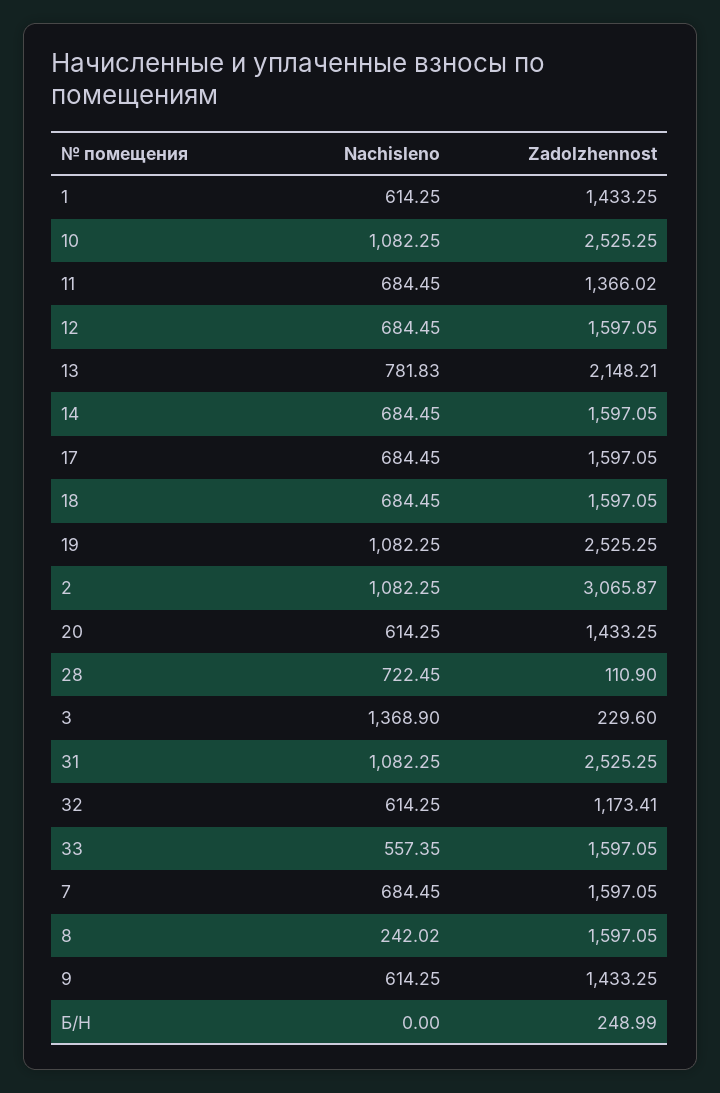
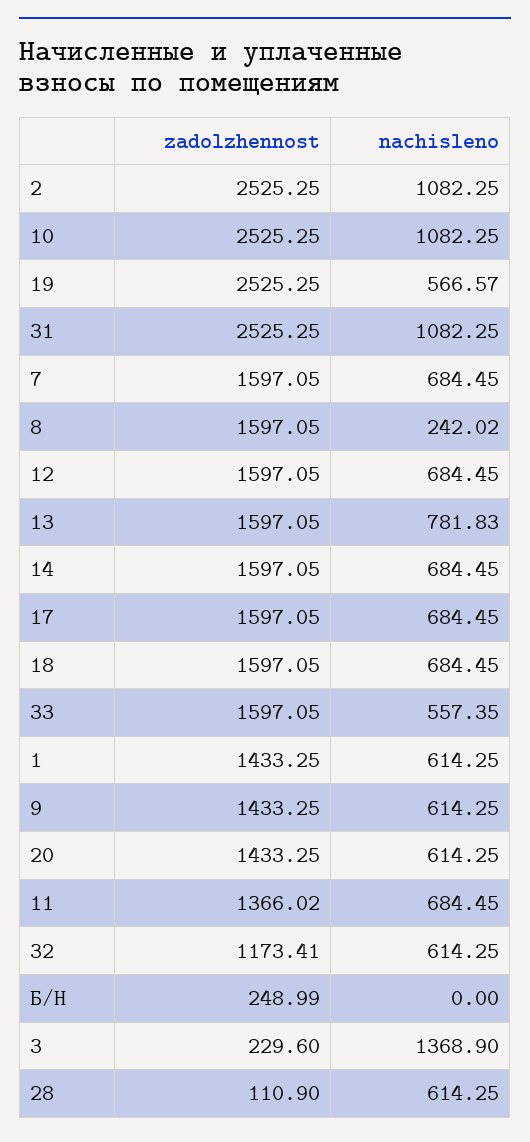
Zadolzhennost, 13: 2148.21 -> 1597.05
Nachisleno, 19: 1082.25 -> 566.57
Zadolzhennost, 2: 3065.87 -> 2525.25
Nachisleno, 28: 722.45 -> 614.25

